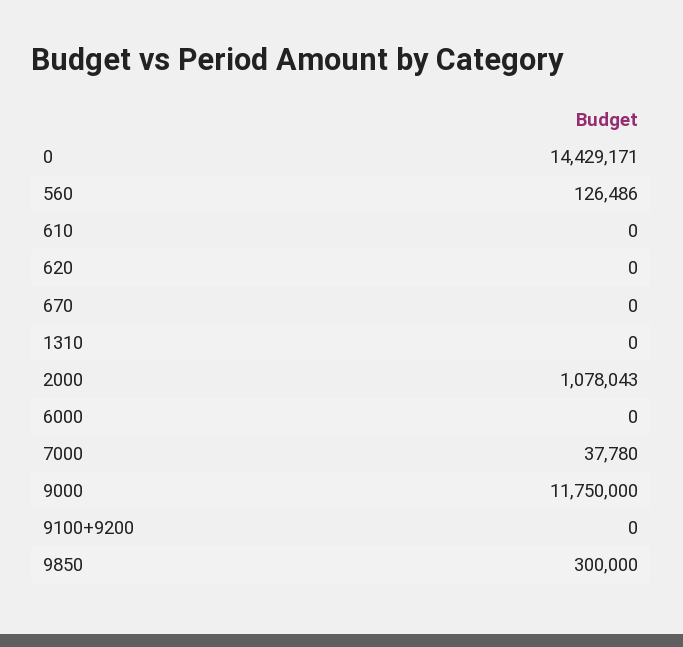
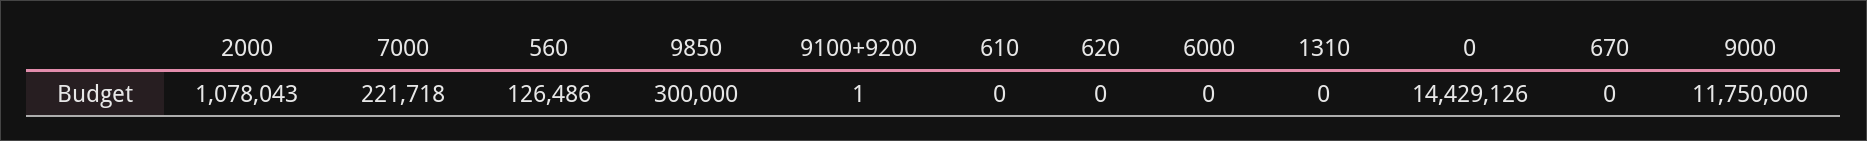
0: 14429171 -> 14429126
7000: 37780 -> 221718
9100+9200: 0 -> 1

